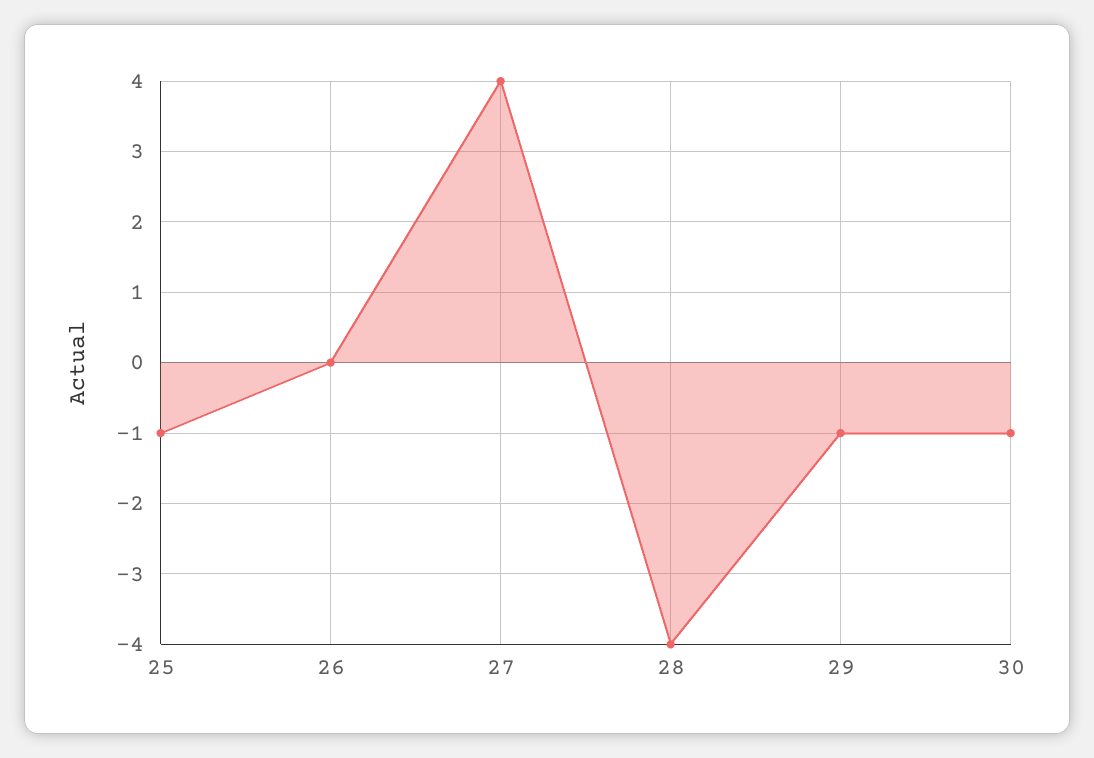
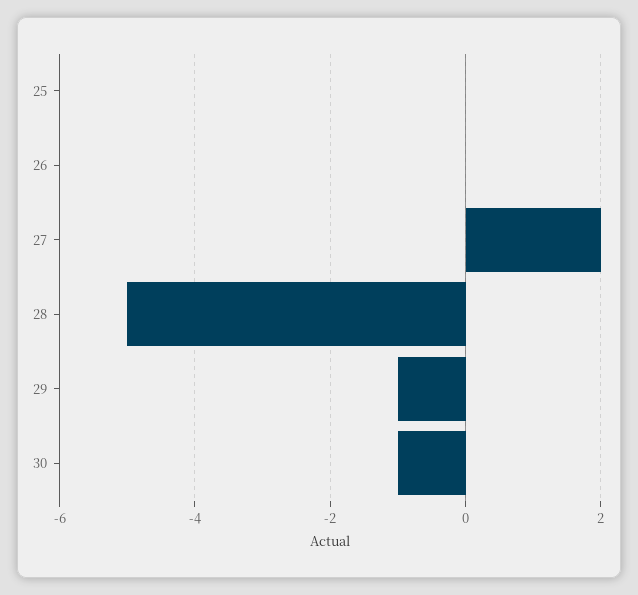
25: -1 -> 0
27: 4 -> 2
28: -4 -> -5

